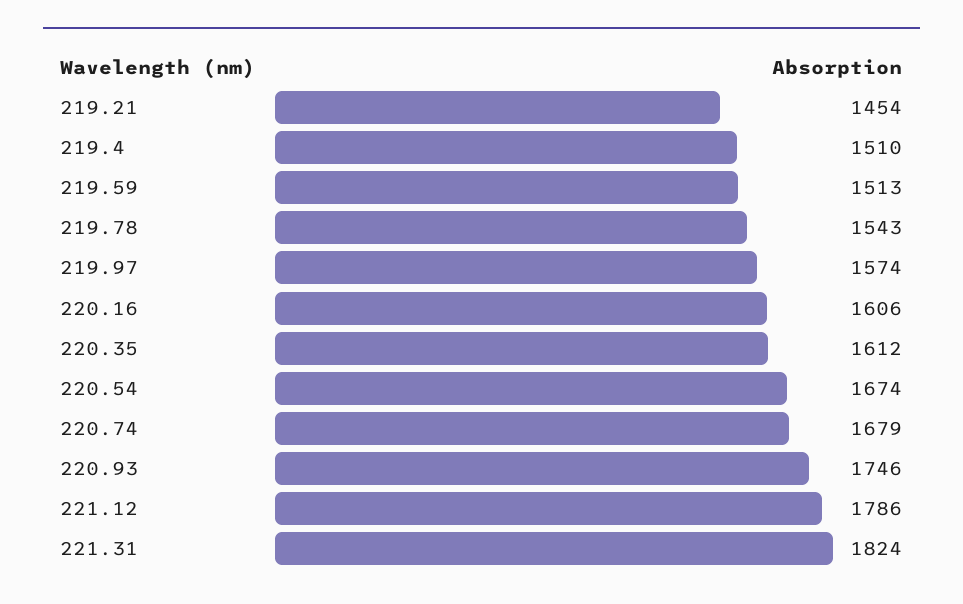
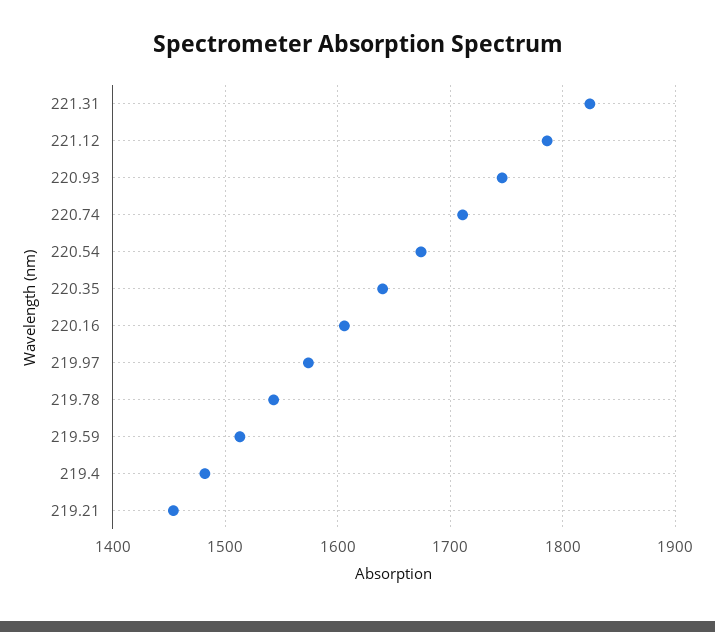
219.4: 1510 -> 1480
220.35: 1612 -> 1640
220.74: 1679 -> 1710

